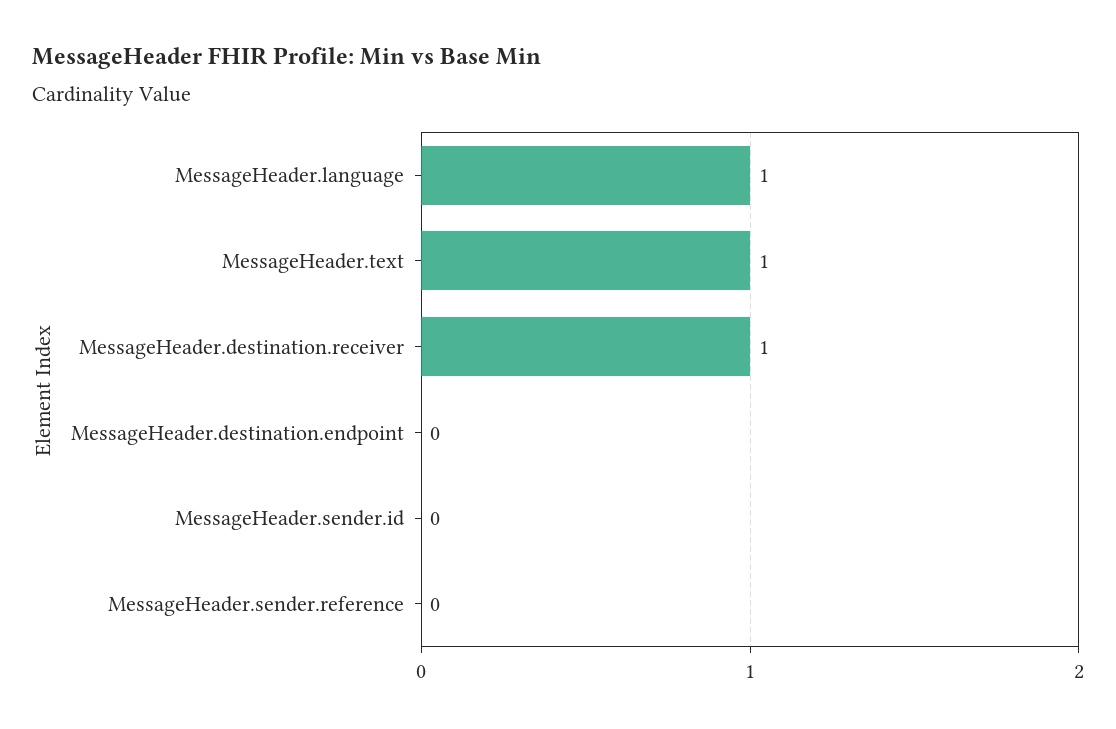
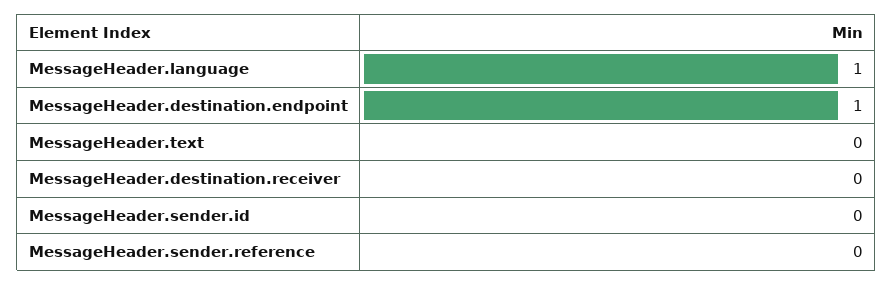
MessageHeader.text: 1 -> 0
MessageHeader.destination.receiver: 1 -> 0
MessageHeader.destination.endpoint: 0 -> 1

